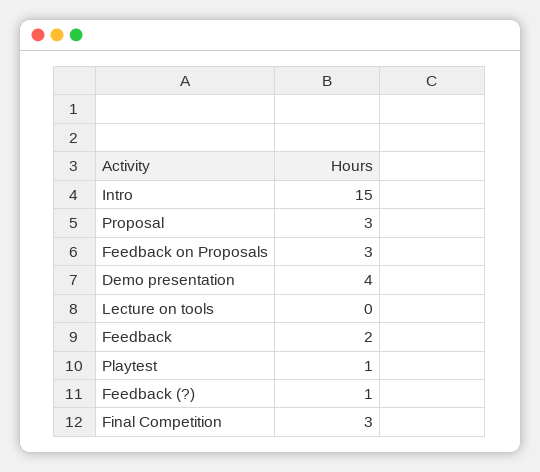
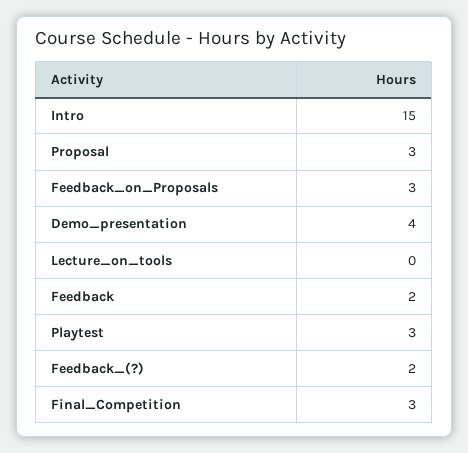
Playtest: 1 -> 3
Feedback (?): 1 -> 2

